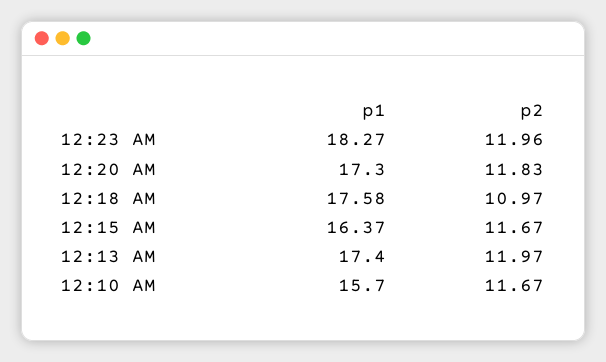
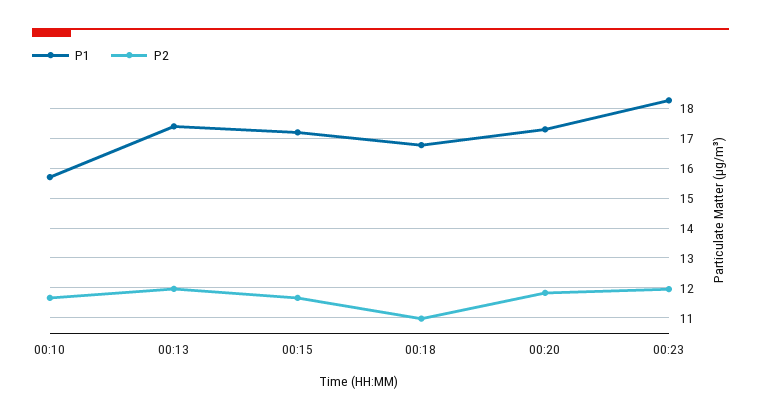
p1, 12:18 AM: 17.58 -> 16.75
p1, 12:15 AM: 16.37 -> 17.25

